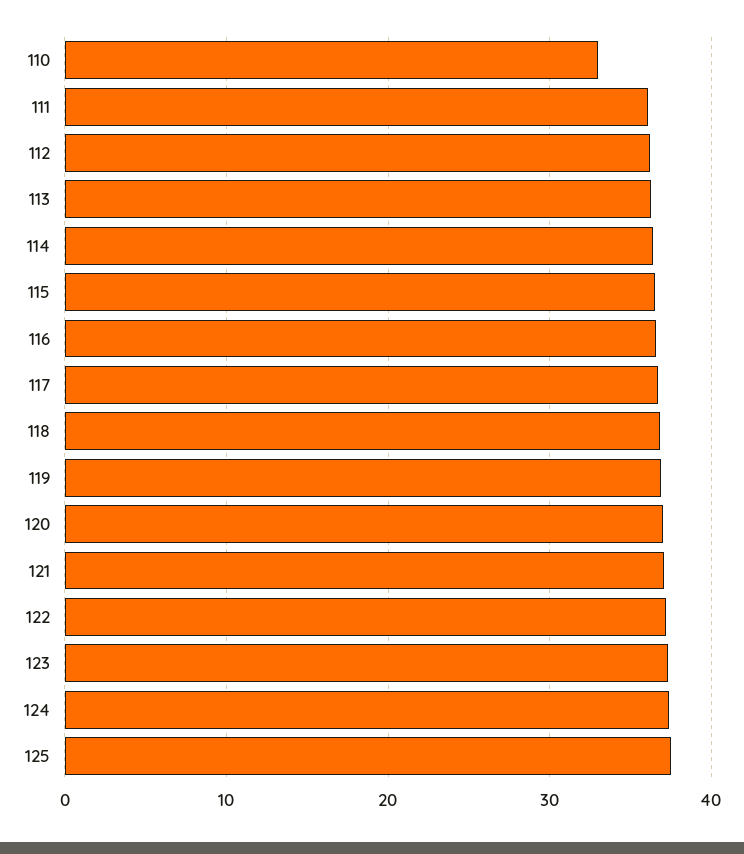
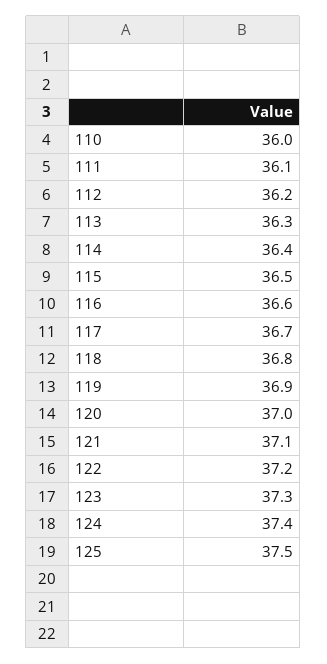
110: 33 -> 36

